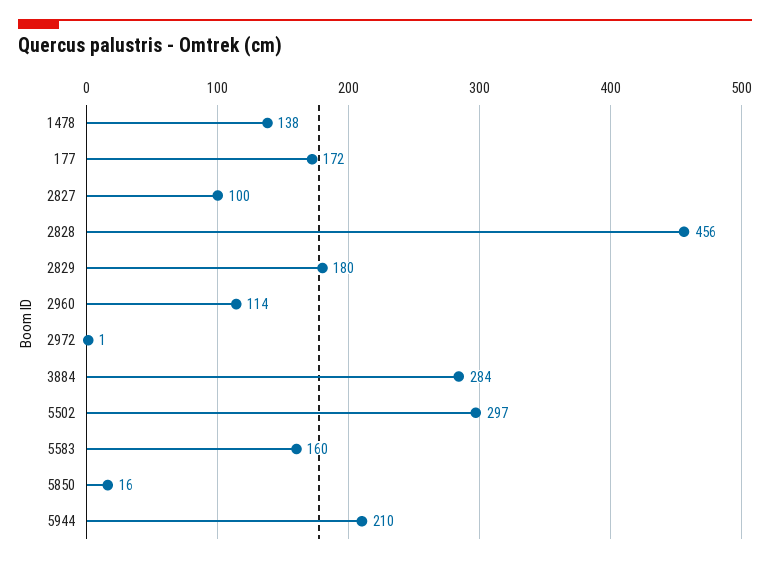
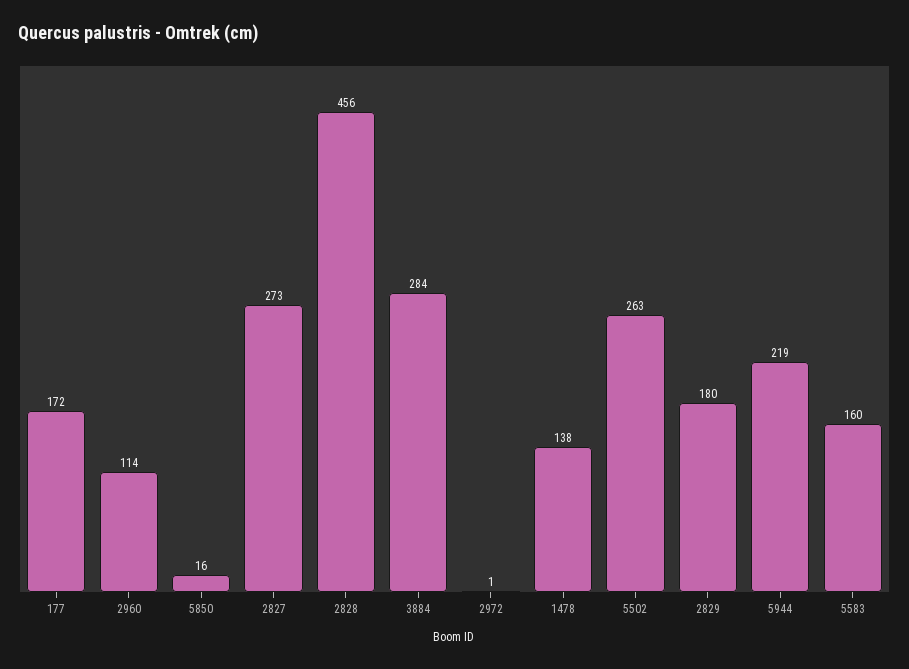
2827: 100 -> 273
5502: 297 -> 263
5944: 210 -> 219

